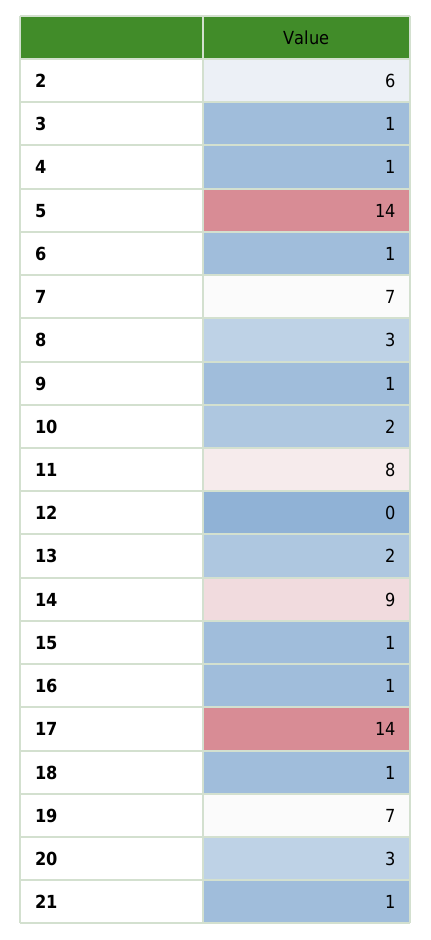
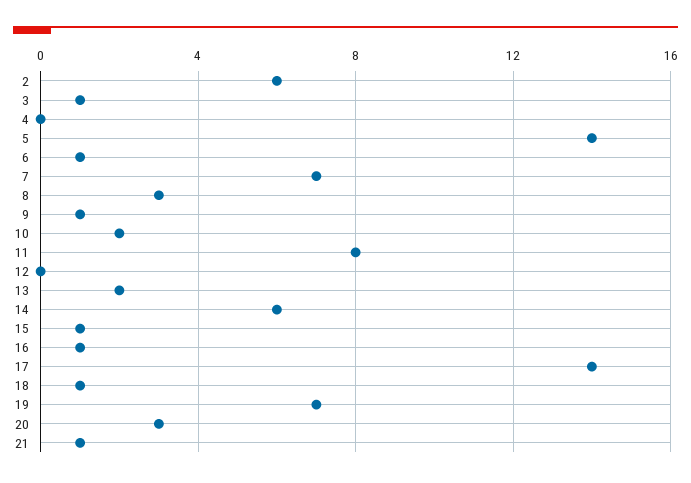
4: 1 -> 0
14: 9 -> 6

